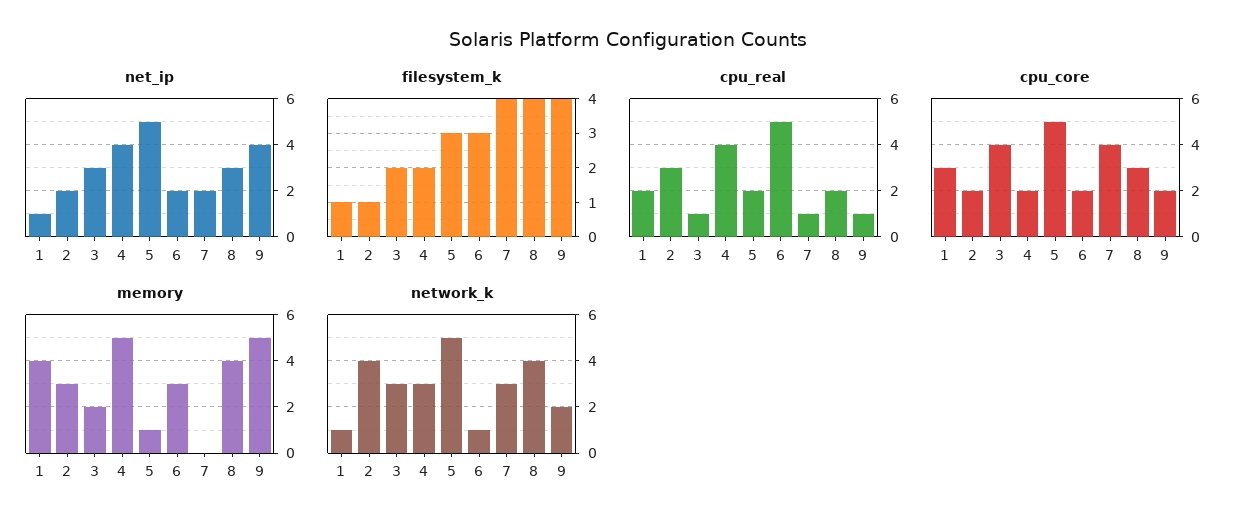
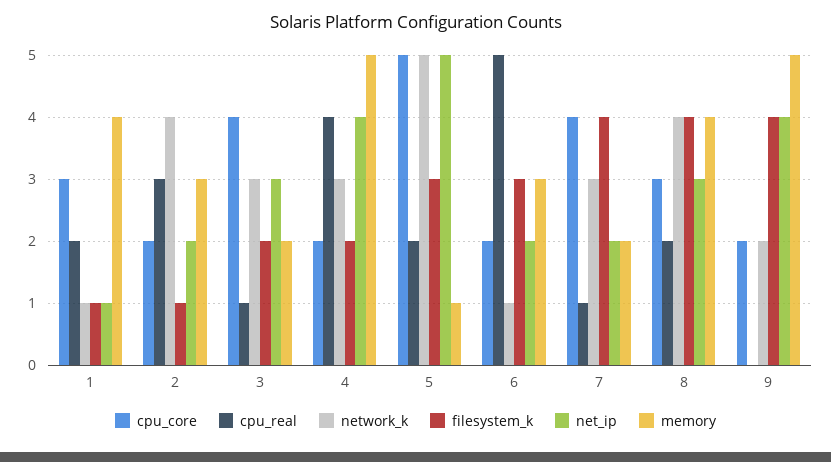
cpu_real, 9: 1 -> 0
memory, 7: 0 -> 2

